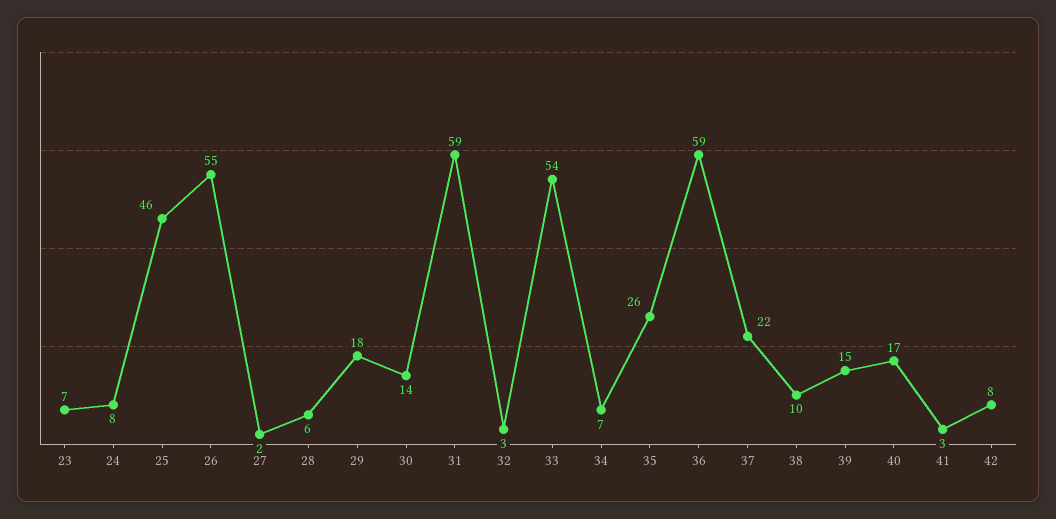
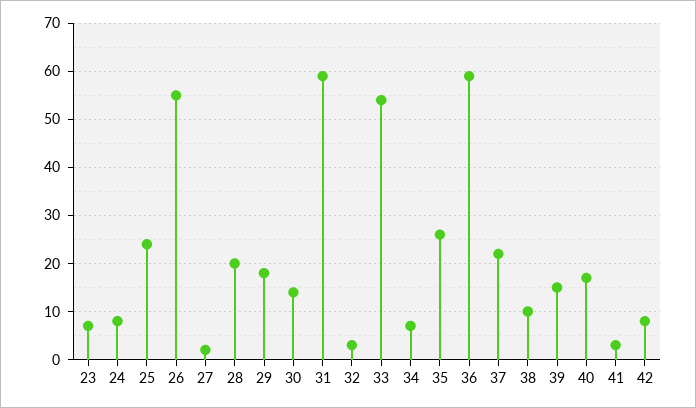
25: 46 -> 25
28: 6 -> 20

